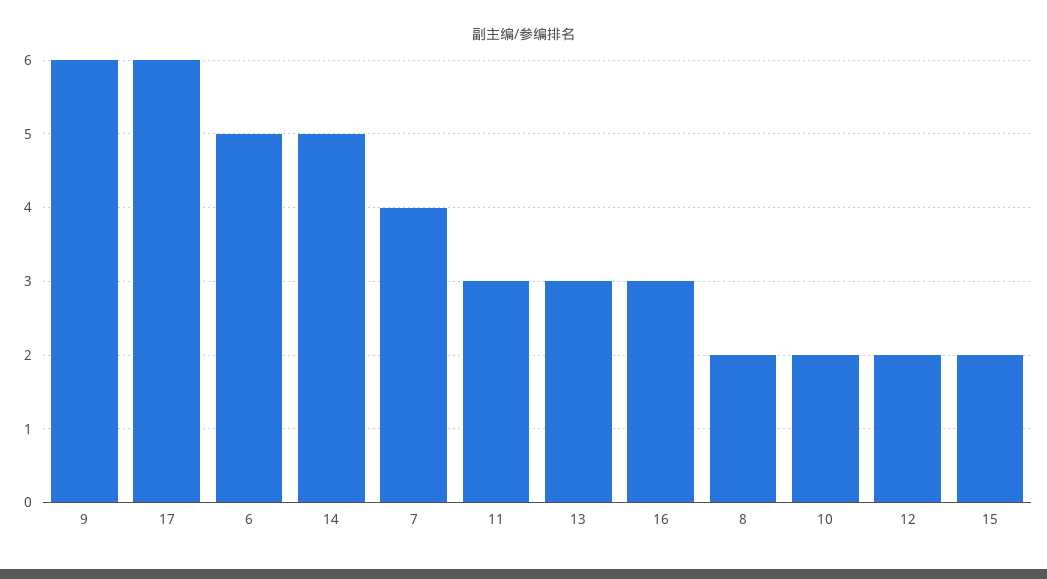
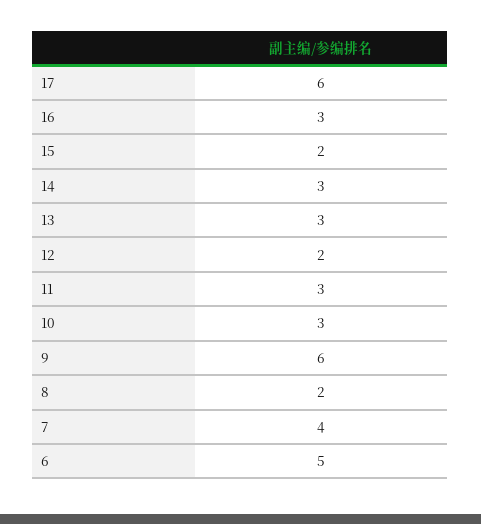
14: 5 -> 3
10: 2 -> 3

